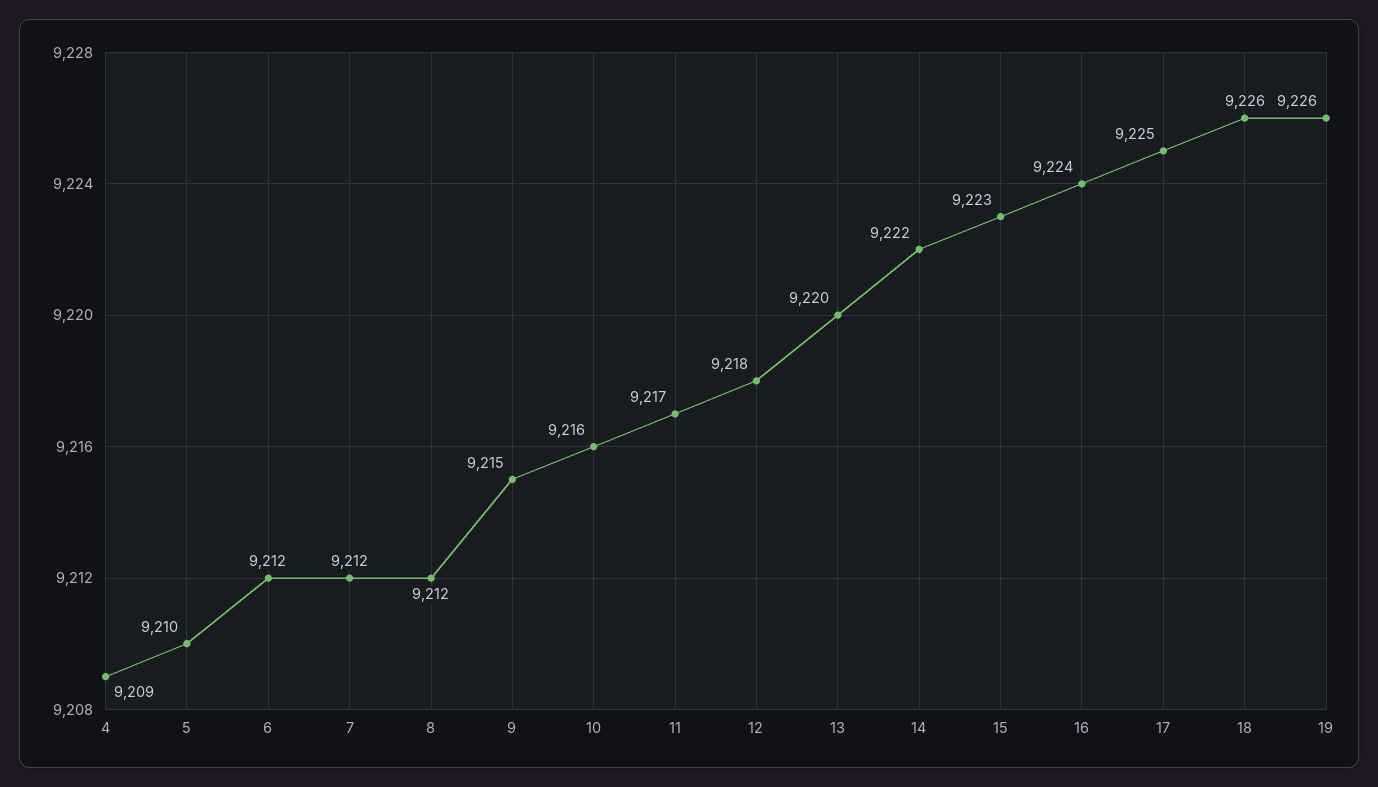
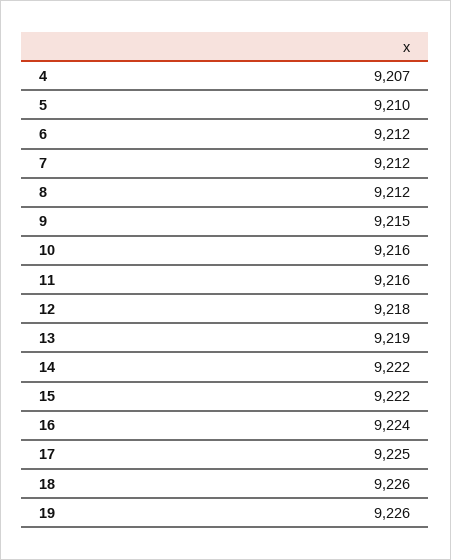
4: 9209 -> 9207
11: 9217 -> 9216
13: 9220 -> 9219
15: 9223 -> 9222

